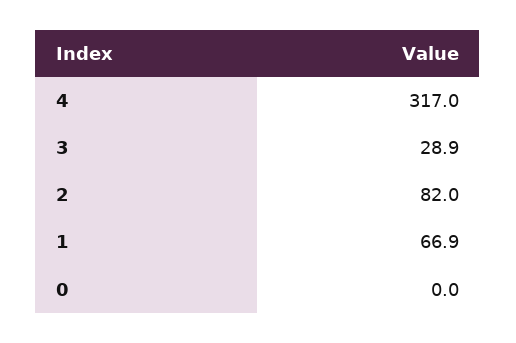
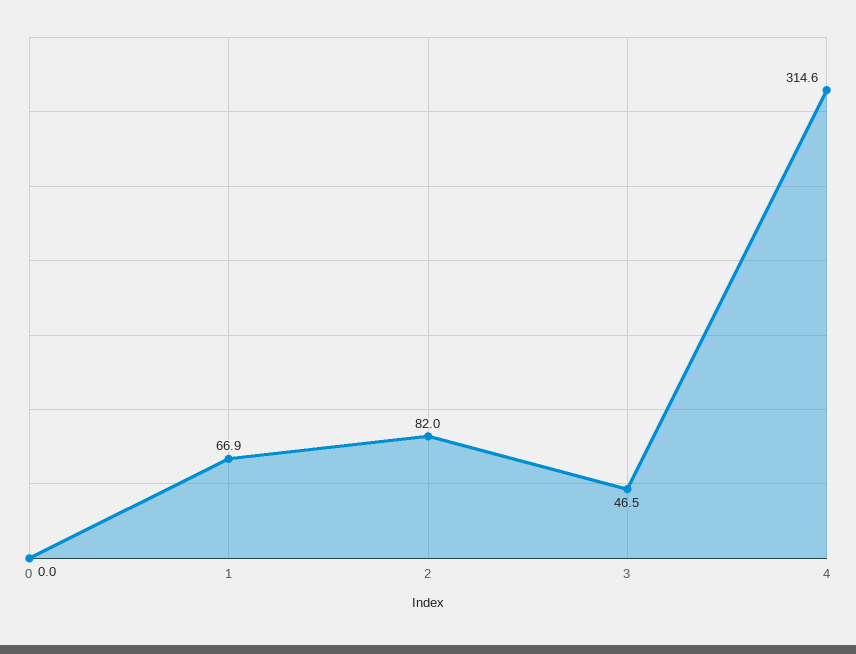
4: 317 -> 314.6
3: 28.9 -> 46.5

